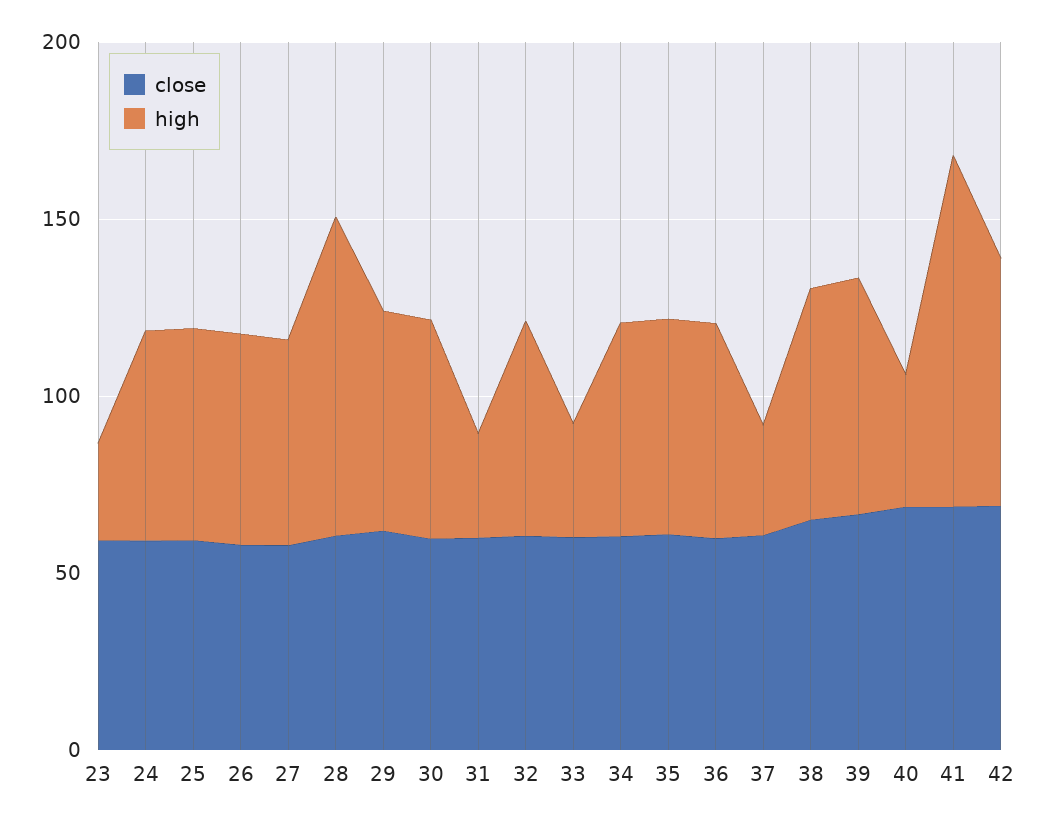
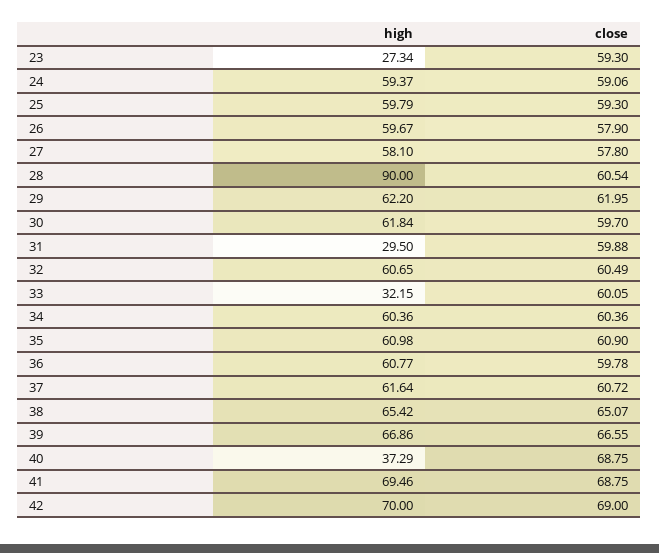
high, 37: 30 -> 61.64
high, 41: 100 -> 69.46

